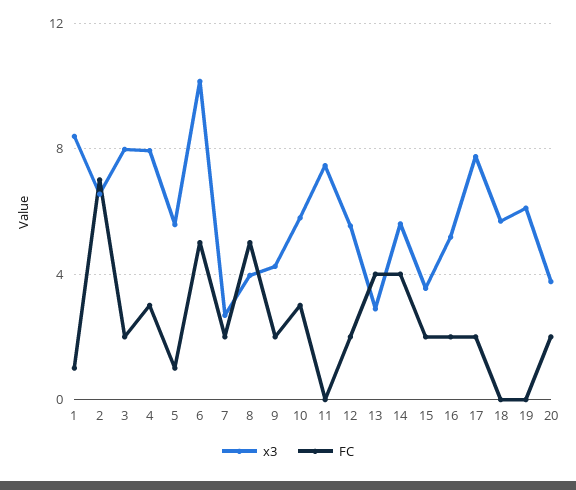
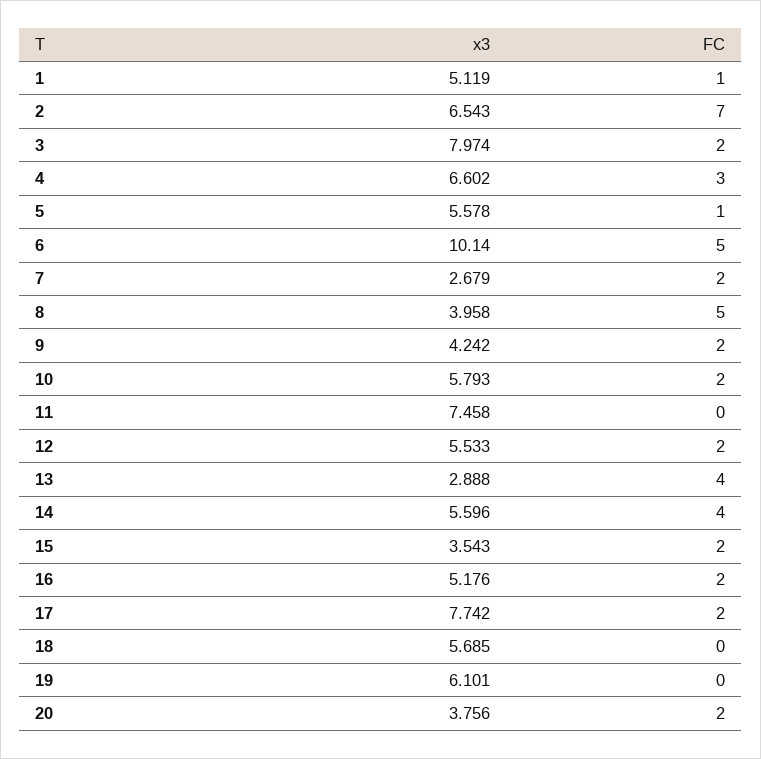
x3, 1: 8.5 -> 5.119
x3, 4: 8 -> 6.602
FC, 10: 3 -> 2

